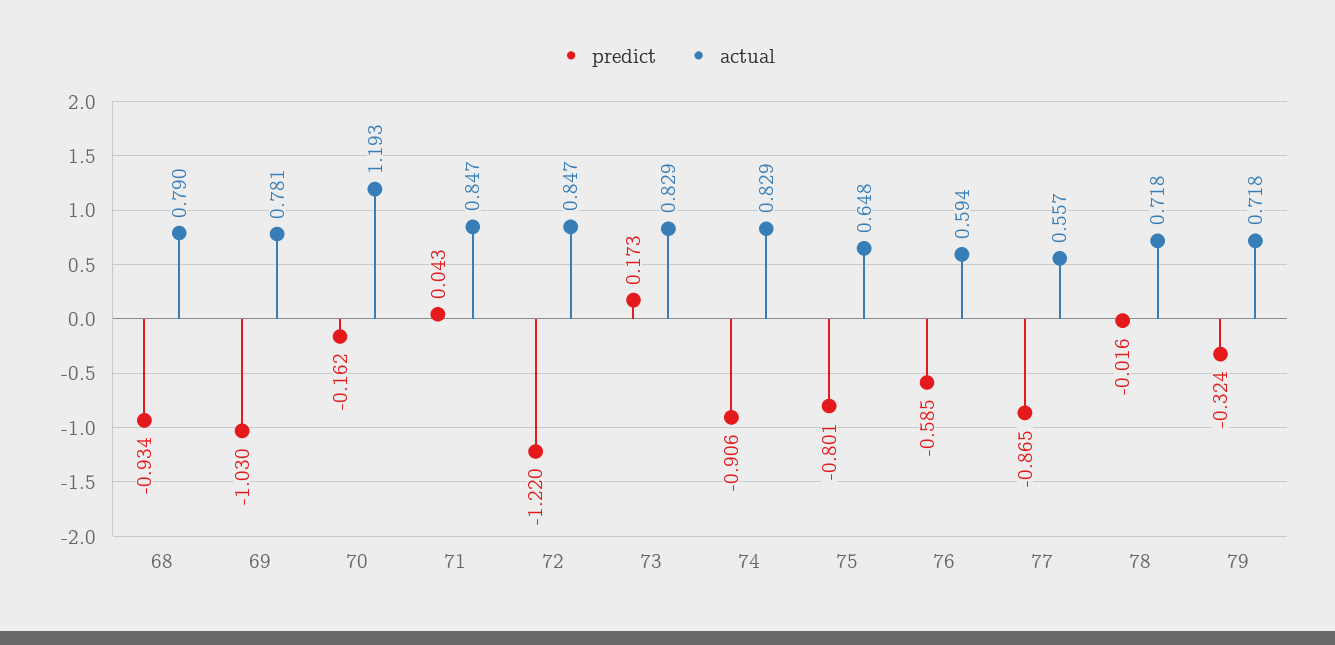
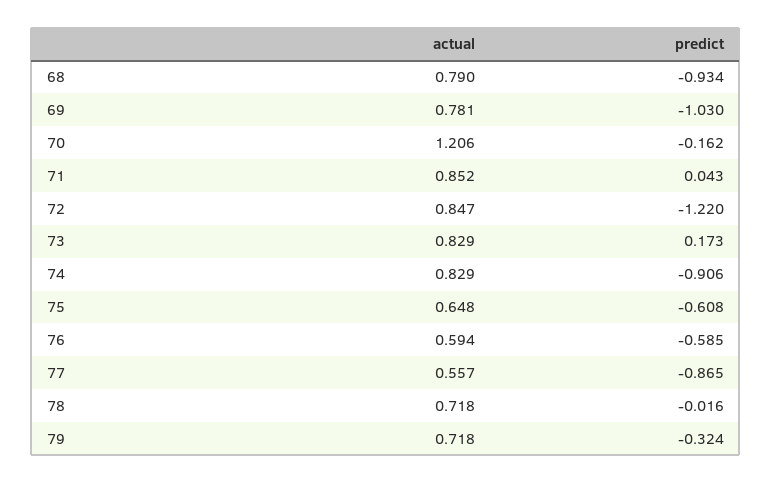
actual, 70: 1.193 -> 1.206
actual, 71: 0.847 -> 0.852
predict, 75: -0.801 -> -0.608

